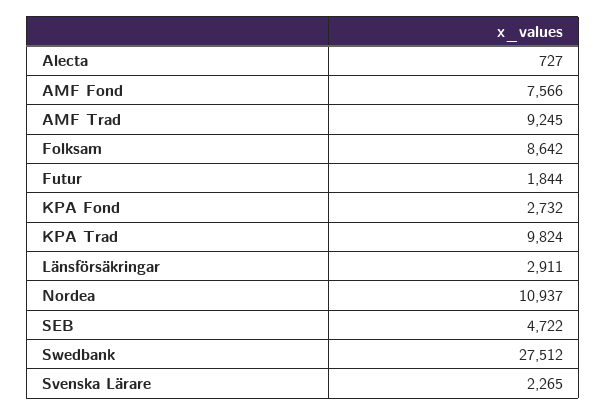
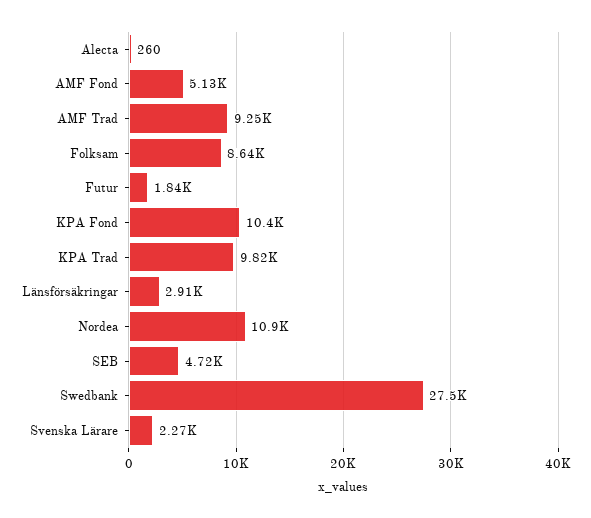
Alecta: 727 -> 260
AMF Fond: 7566 -> 5130
KPA Fond: 2732 -> 10400

